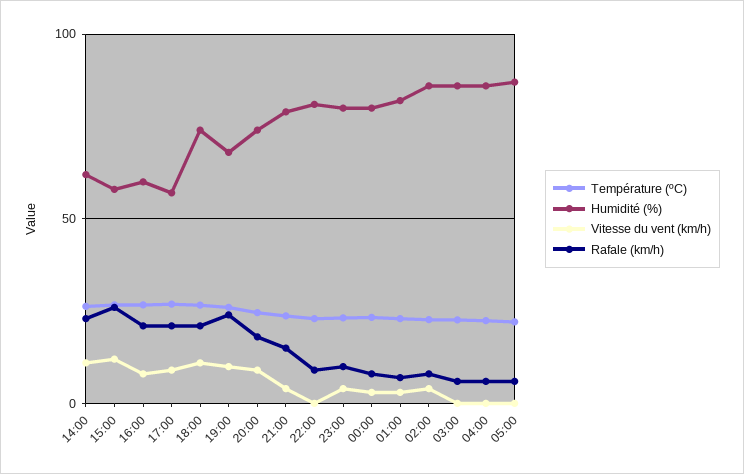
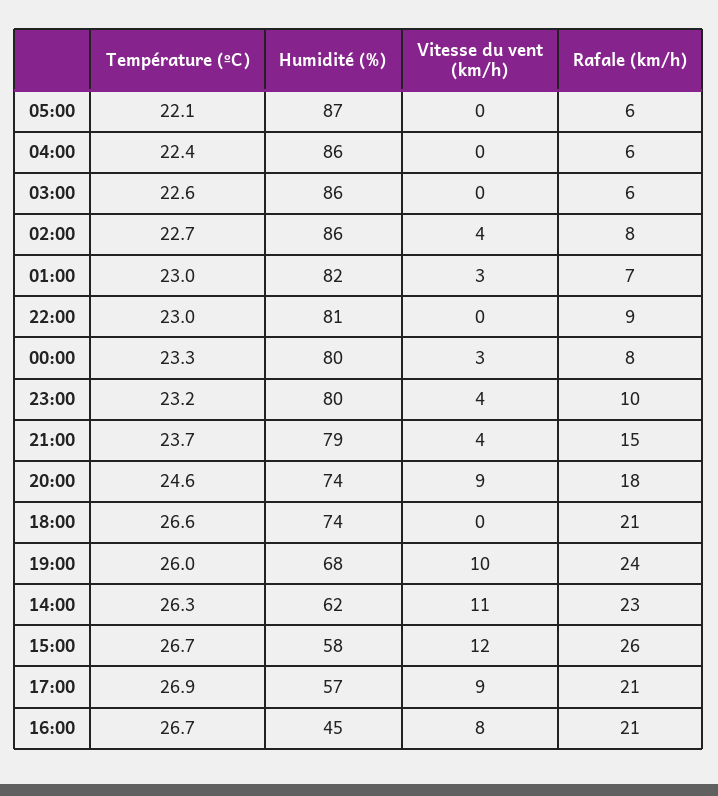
Humidité (%), 16:00: 60 -> 45
Vitesse du vent (km/h), 18:00: 10 -> 0

